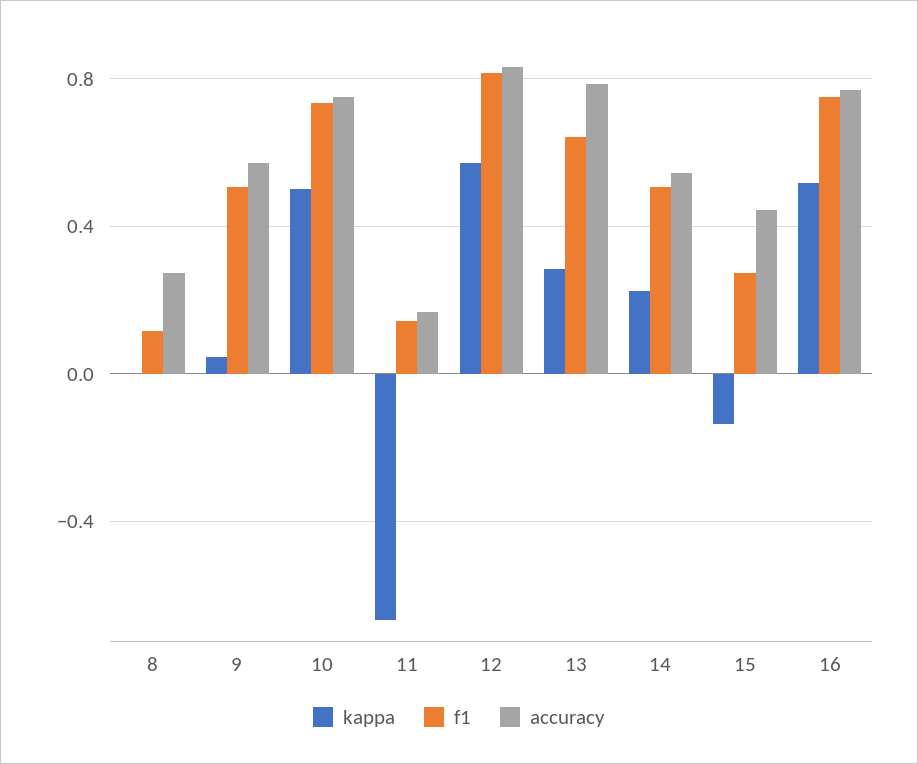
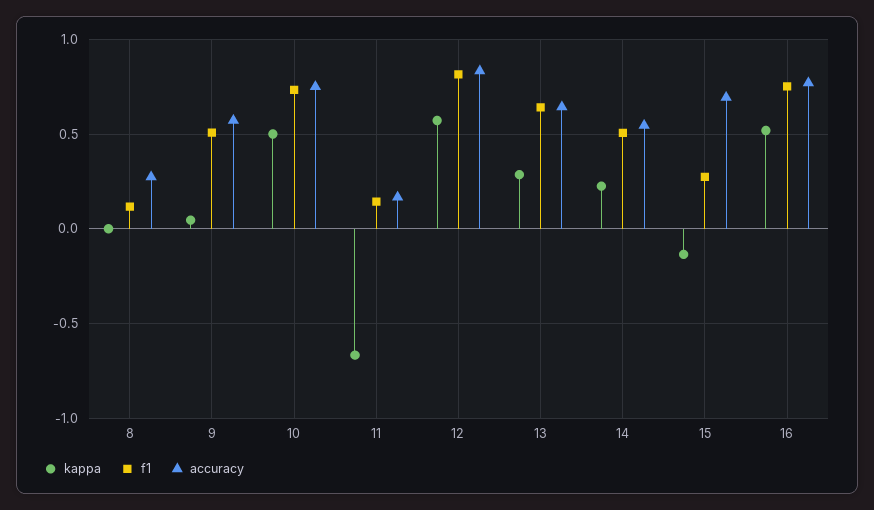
accuracy, 13: 0.8 -> 0.65
accuracy, 15: 0.45 -> 0.7

